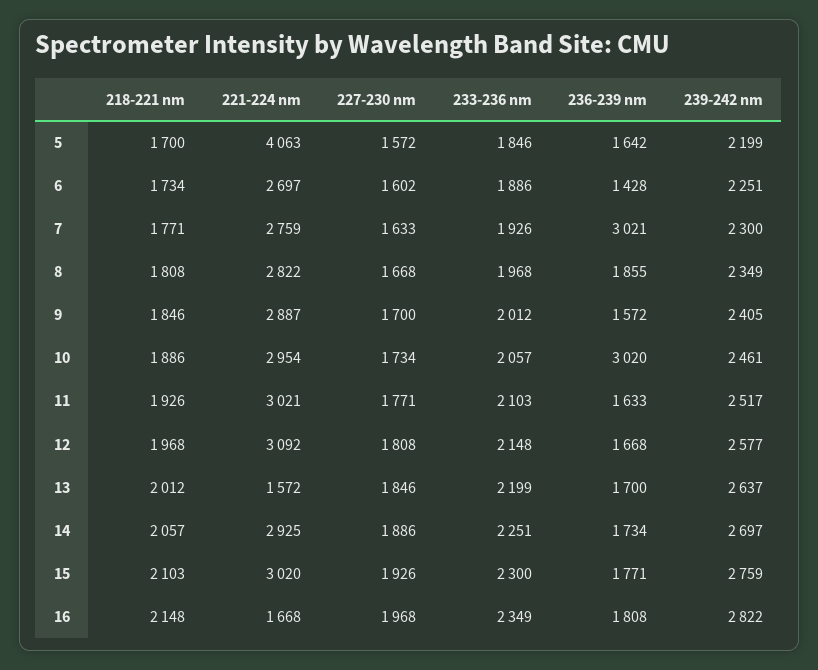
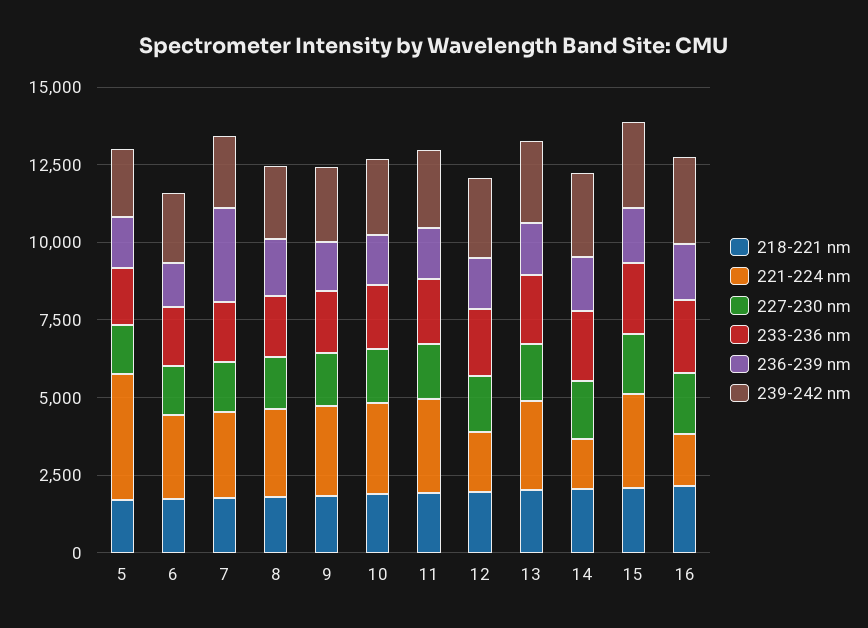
236-239 nm, 10: 3020 -> 1500
221-224 nm, 12: 3092 -> 2000
221-224 nm, 13: 1572 -> 3000
221-224 nm, 14: 2925 -> 1500

